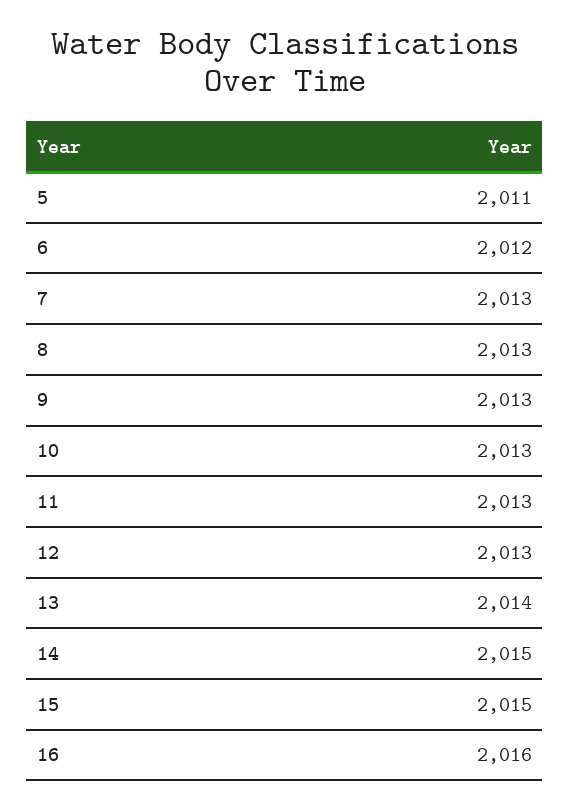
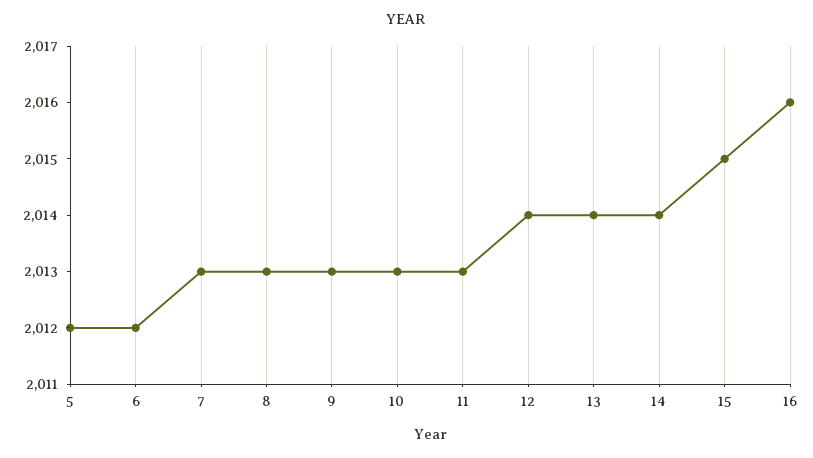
5: 2011 -> 2012
12: 2013 -> 2014
14: 2015 -> 2014

